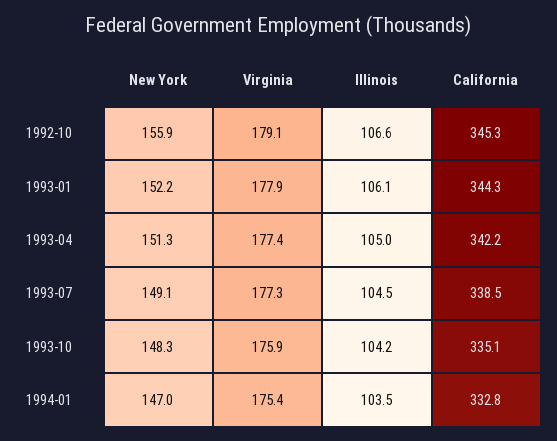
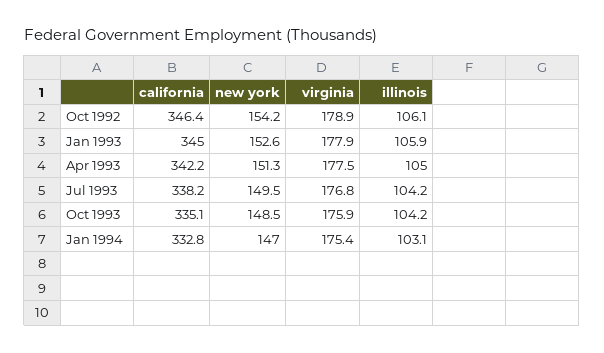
New York, 1992-10: 155.9 -> 154.2
Virginia, 1992-10: 179.1 -> 178.9
Illinois, 1992-10: 106.6 -> 106.1
California, 1992-10: 345.3 -> 346.4
New York, 1993-01: 152.2 -> 152.6
Illinois, 1993-01: 106.1 -> 105.9
California, 1993-01: 344.3 -> 345
Virginia, 1993-04: 177.4 -> 177.5
New York, 1993-07: 149.1 -> 149.5
Virginia, 1993-07: 177.3 -> 176.8
Illinois, 1993-07: 104.5 -> 104.2
California, 1993-07: 338.5 -> 338.2
New York, 1993-10: 148.3 -> 148.5
Illinois, 1994-01: 103.5 -> 103.1

